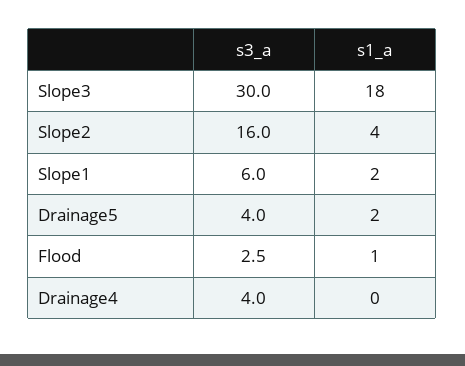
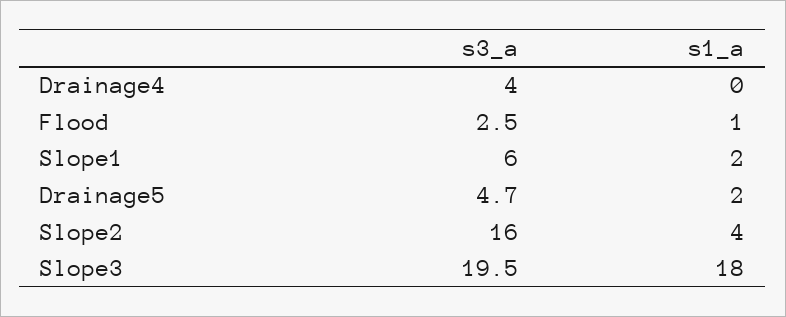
s3_a, Slope3: 30 -> 19.5
s3_a, Drainage5: 4 -> 4.7

